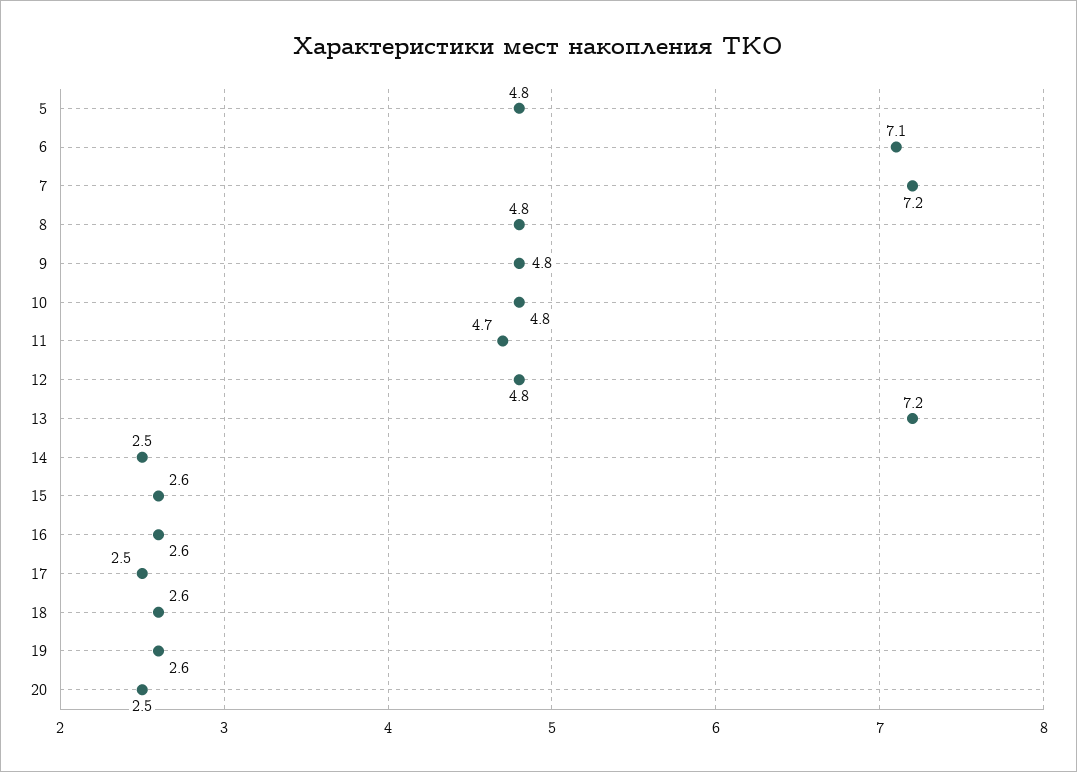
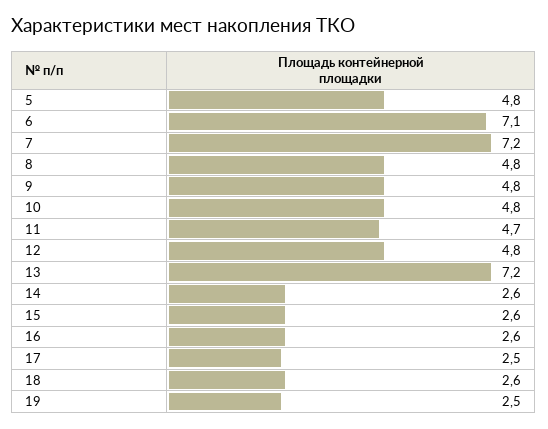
14: 2.5 -> 2.6
19: 2.6 -> 2.5
20: 2.5 -> none

